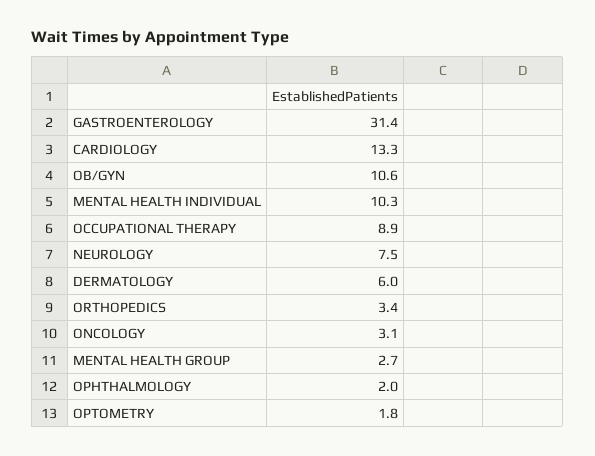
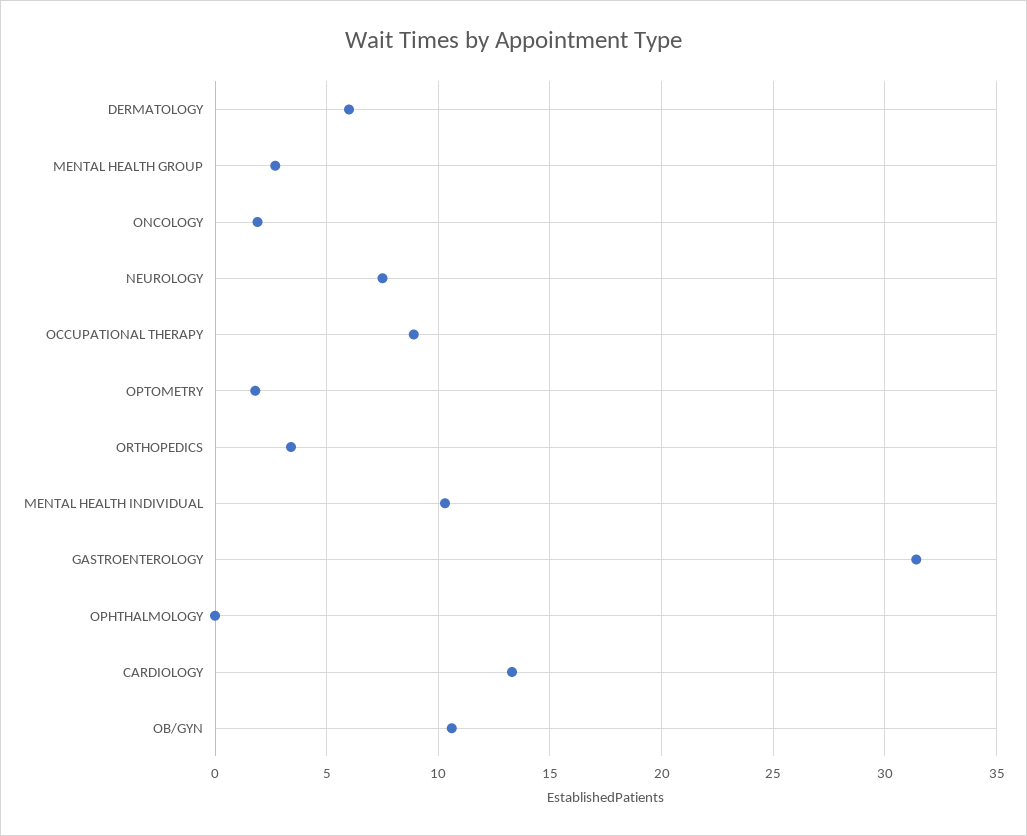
ONCOLOGY: 3.1 -> 2
OPHTHALMOLOGY: 2 -> 0

